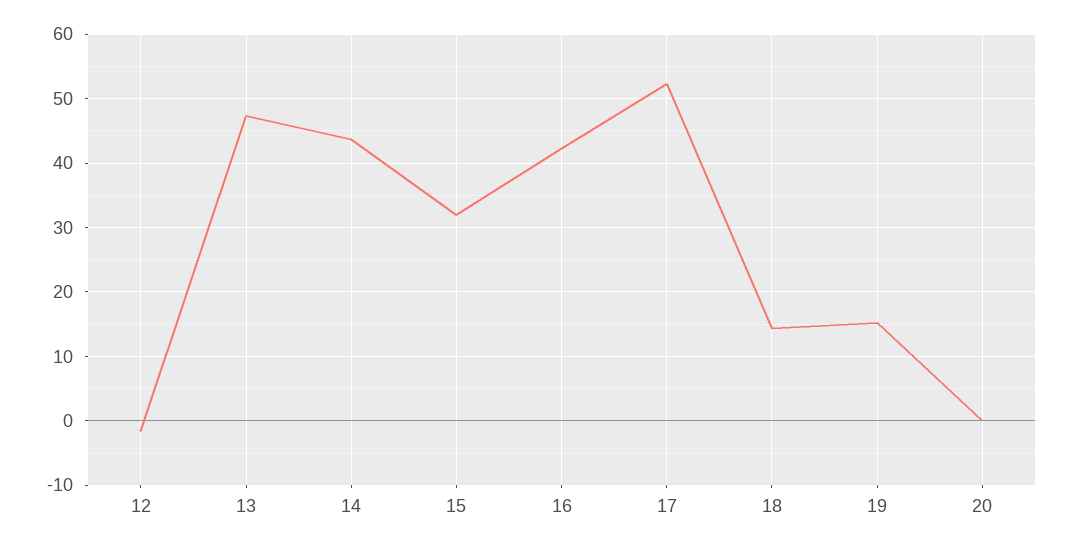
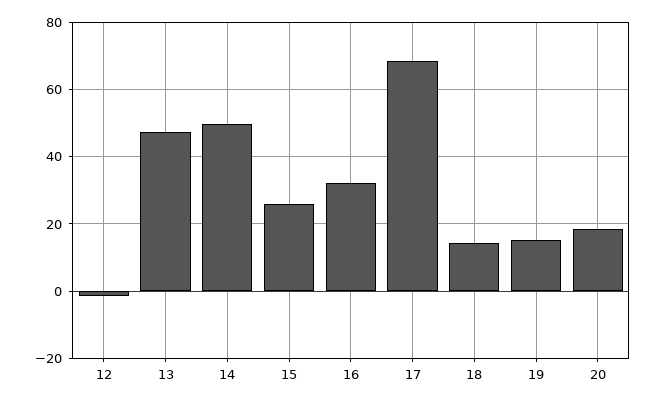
14: 44 -> 50
15: 32 -> 26
16: 42 -> 32
17: 52 -> 68
20: 0 -> 18

